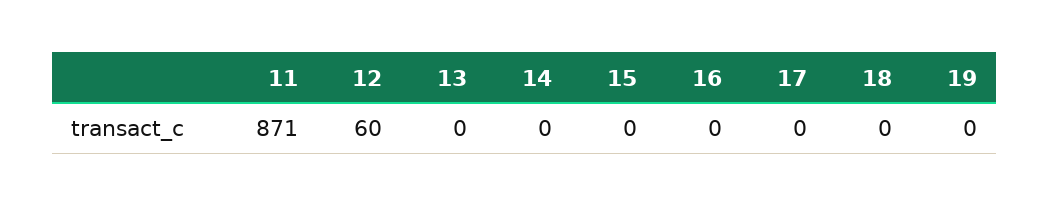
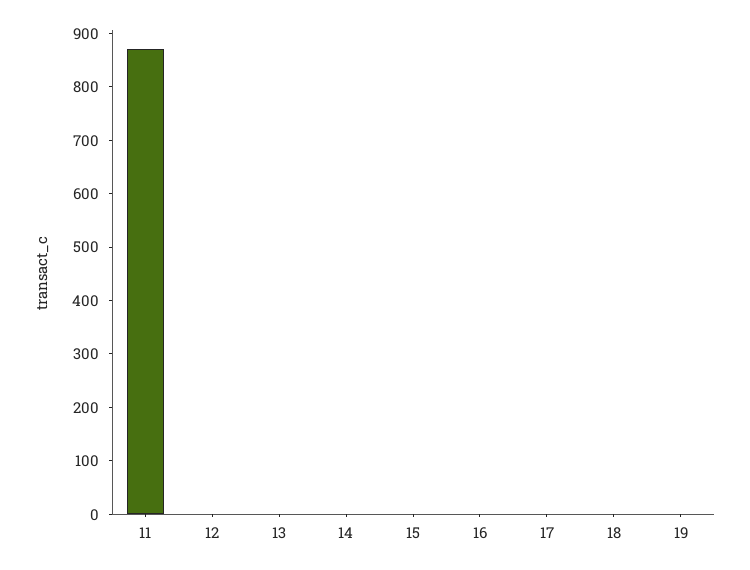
12: 60 -> 0

